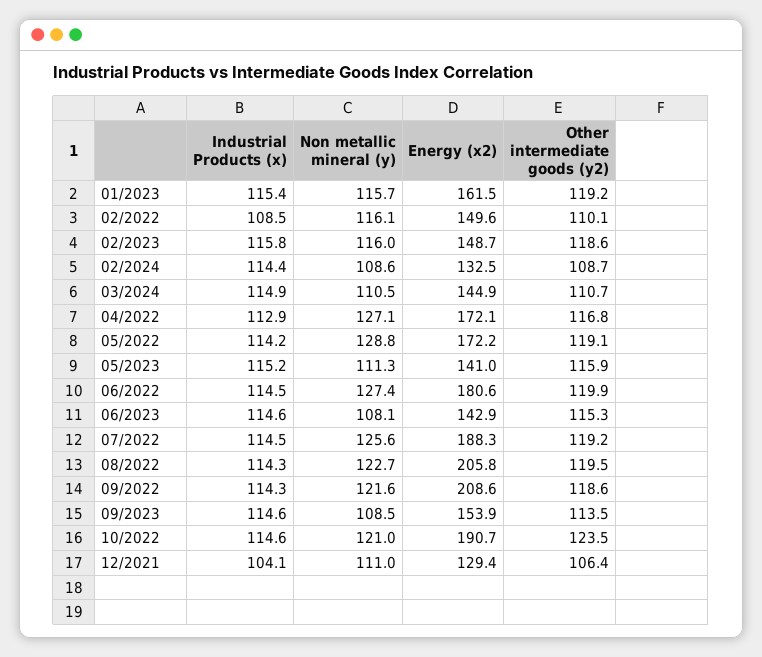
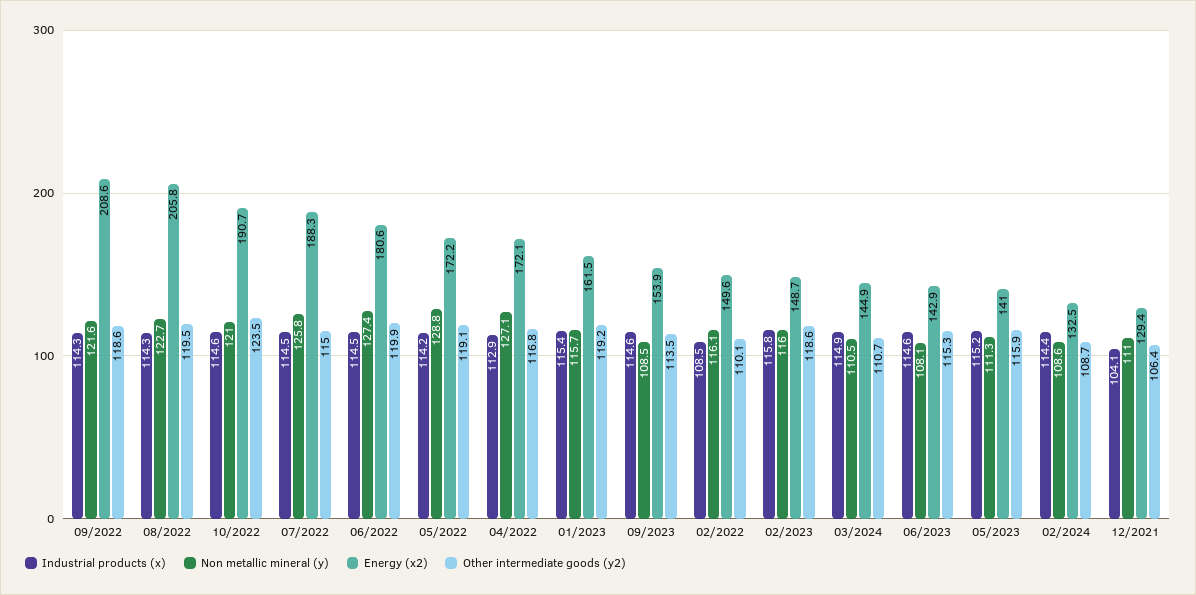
Non metallic mineral (y), 07/2022: 125.6 -> 125.8
Other intermediate goods (y2), 07/2022: 119.2 -> 115

